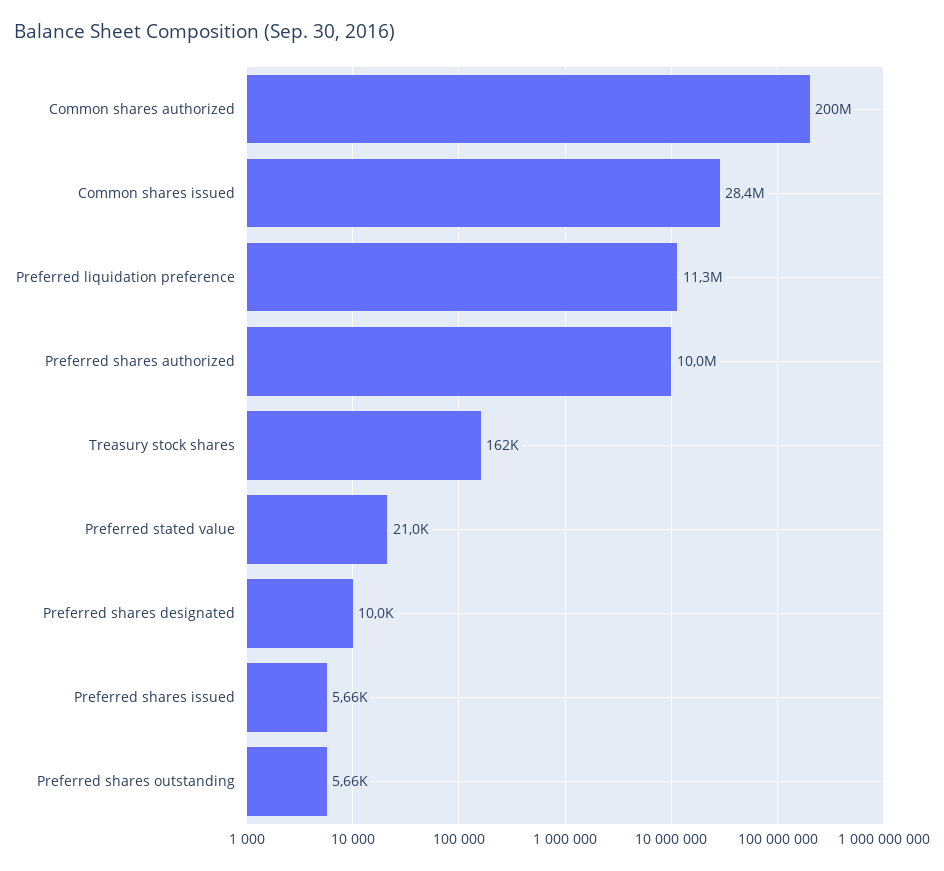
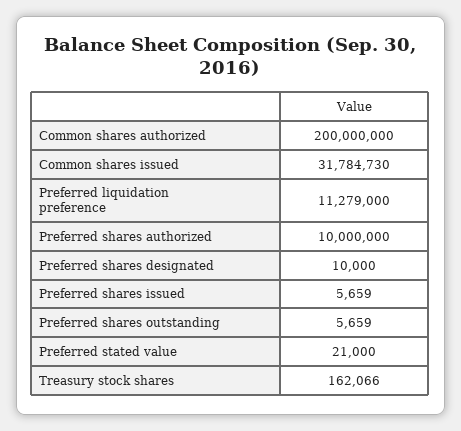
Common shares issued: 28400000 -> 31784730

